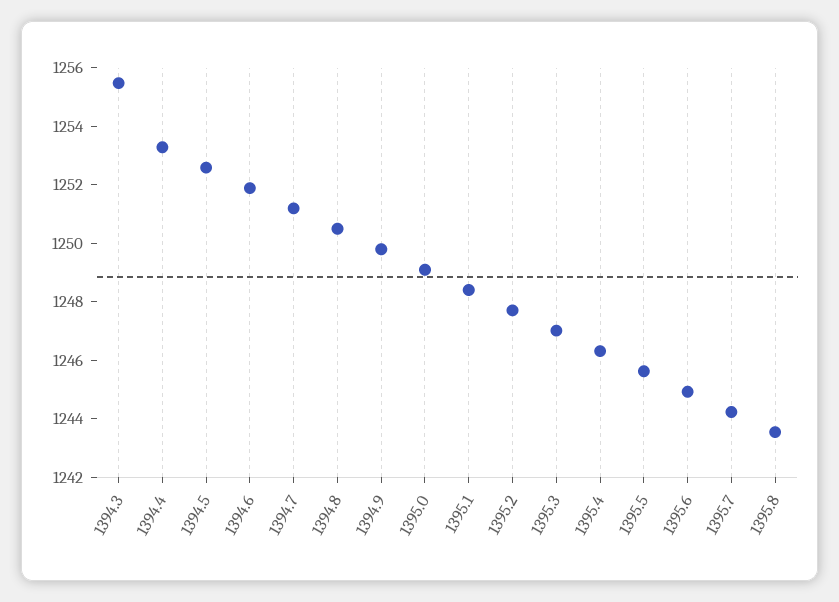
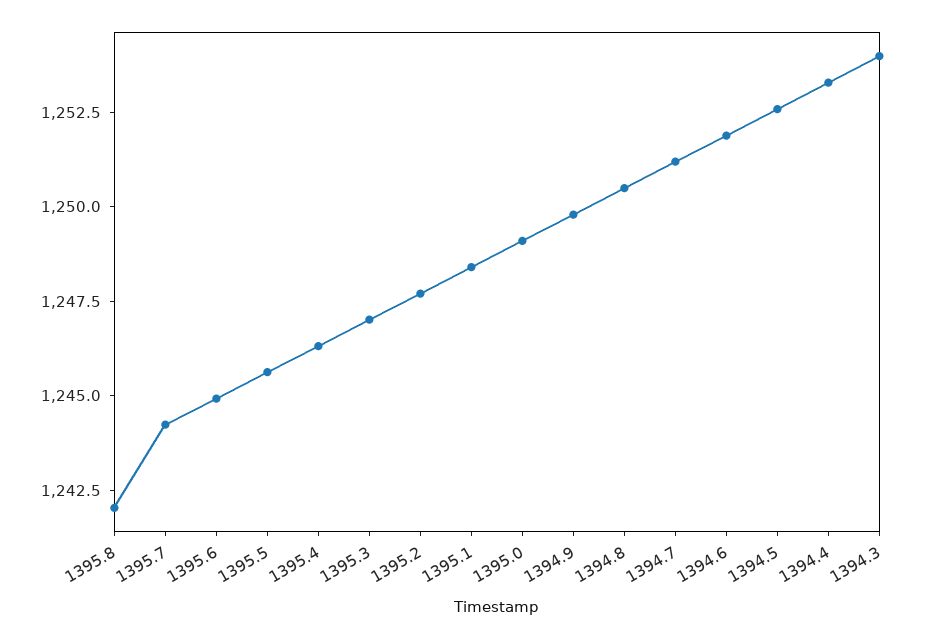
1394.3: 1255.5 -> 1254
1395.8: 1243.5 -> 1242

